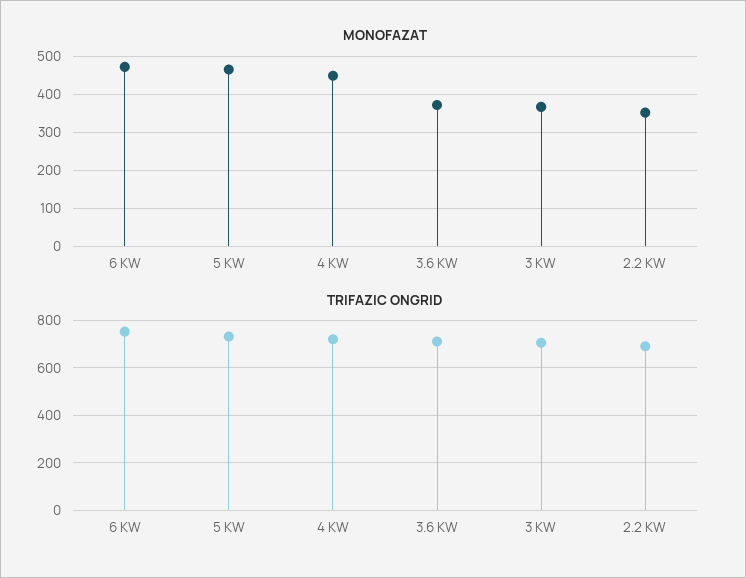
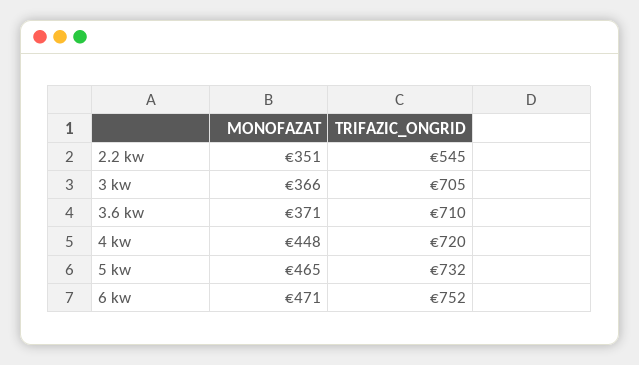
TRIFAZIC ONGRID, 2.2 KW: 700 -> 545

